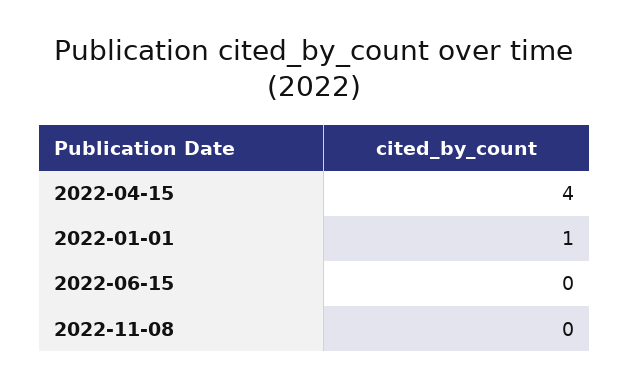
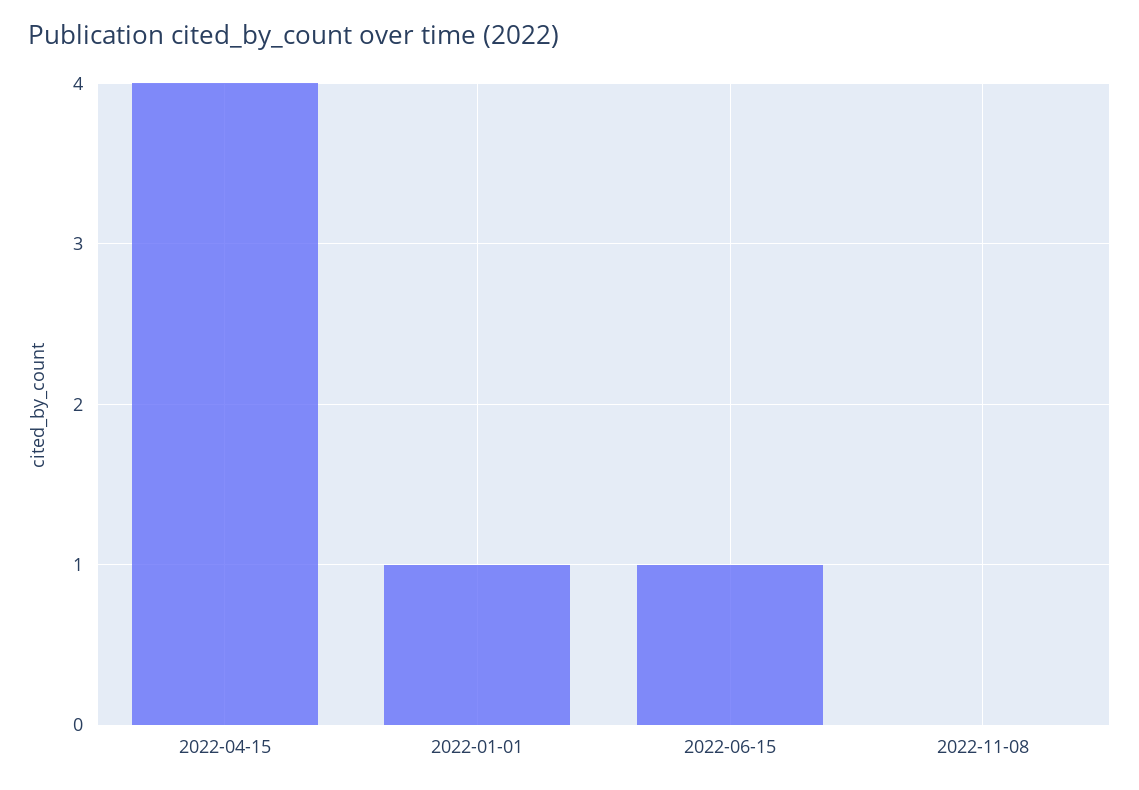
2022-06-15: 0 -> 1

